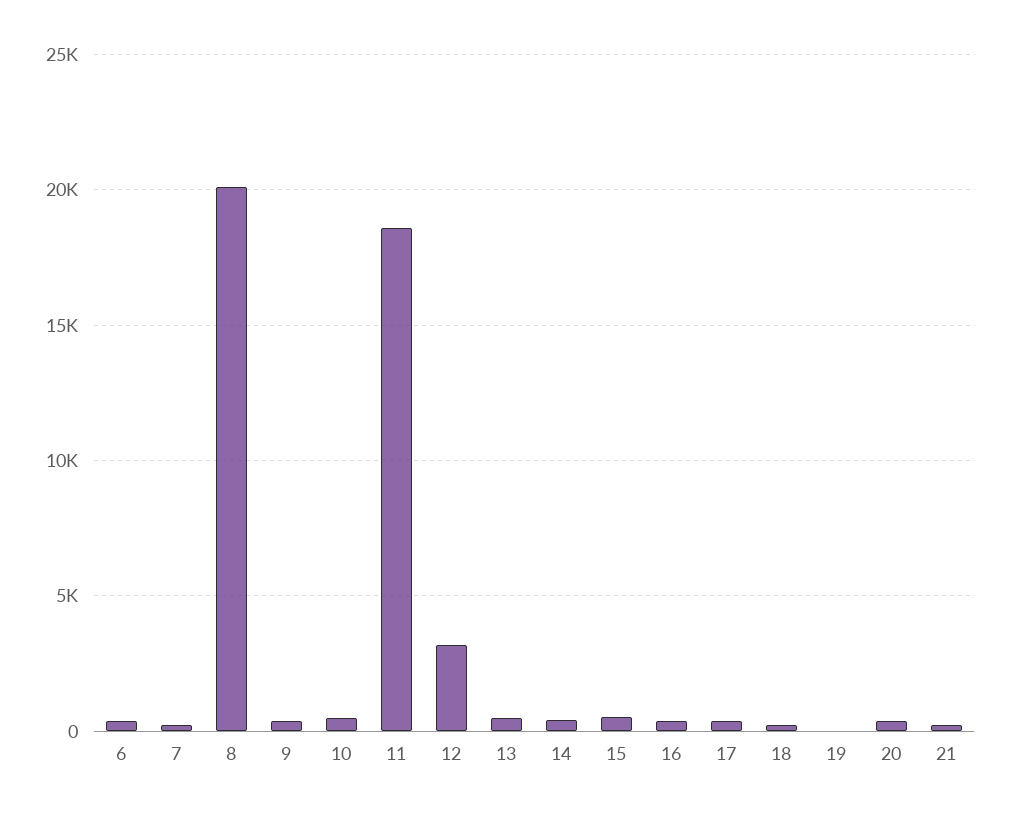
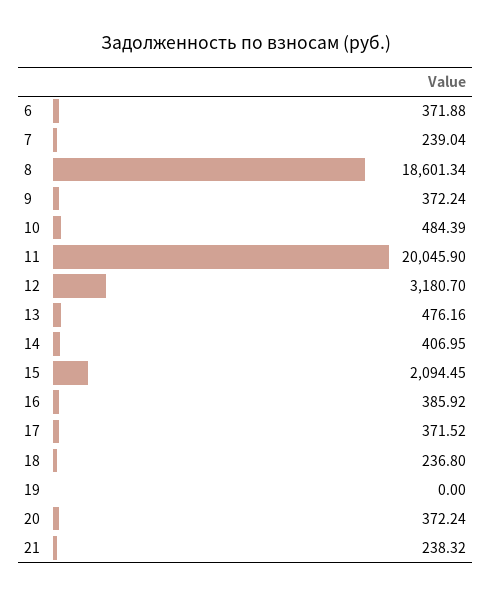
8: 20000 -> 18601.34
11: 18500 -> 20045.9
15: 500 -> 2094.45

